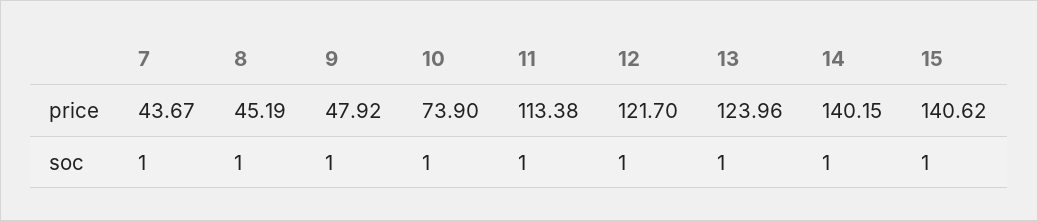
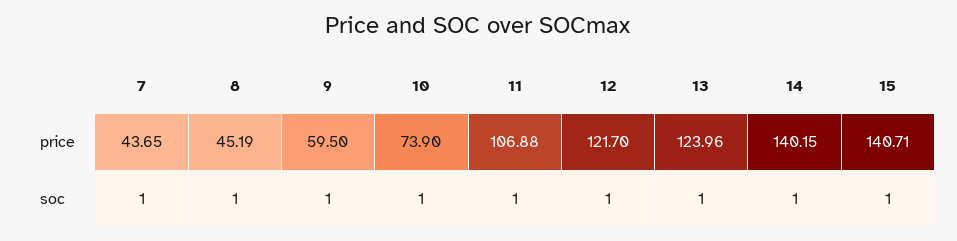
7, price: 43.67 -> 43.65
9, price: 47.92 -> 59.5
11, price: 113.38 -> 106.88
15, price: 140.62 -> 140.71

